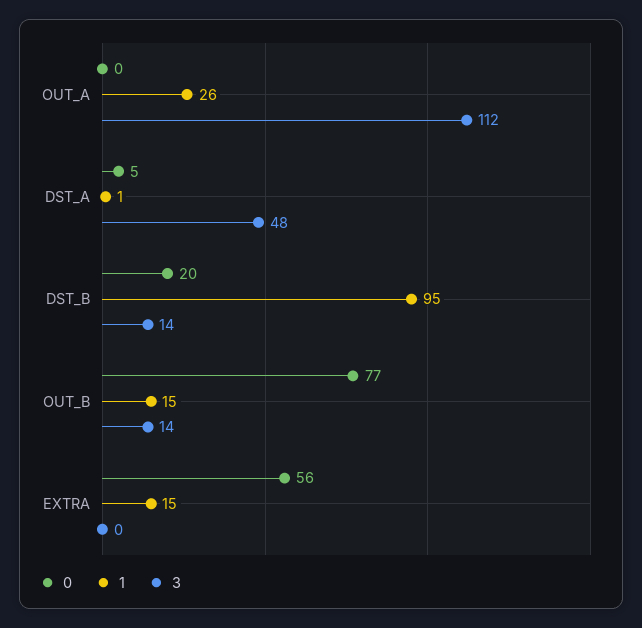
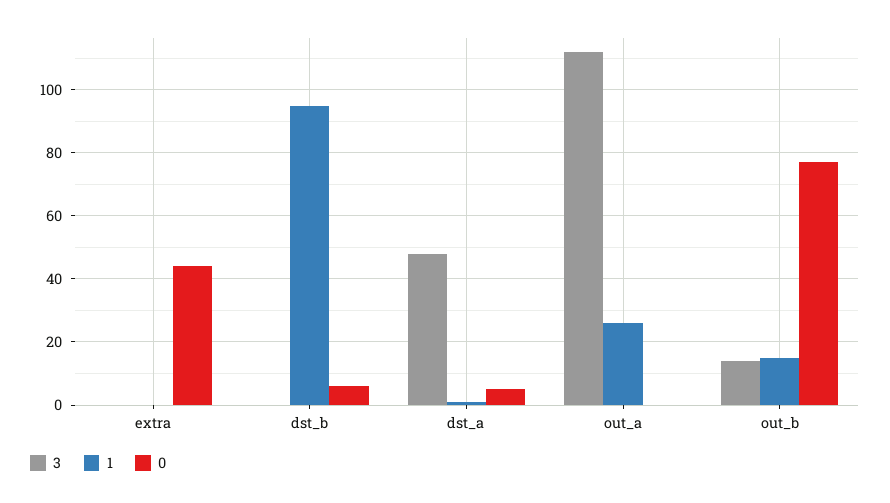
0, DST_B: 20 -> 5
3, DST_B: 14 -> 0
0, EXTRA: 56 -> 45
1, EXTRA: 15 -> 0

